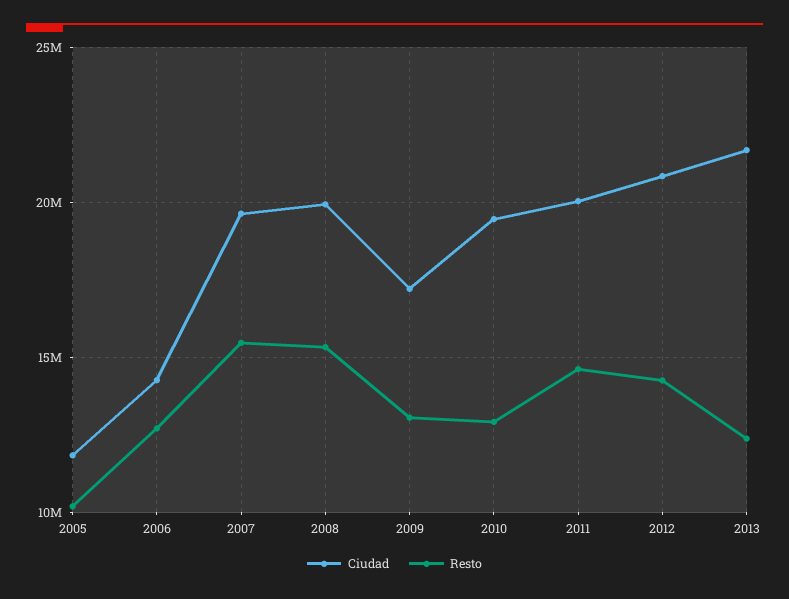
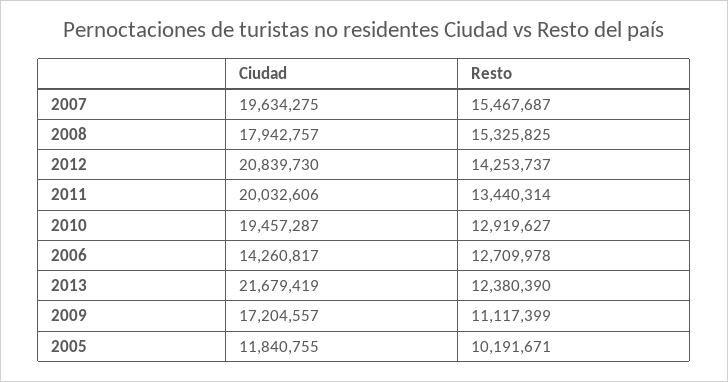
Ciudad, 2008: 20000000 -> 17942757
Resto, 2009: 13000000 -> 11117399
Resto, 2011: 14500000 -> 13440314

